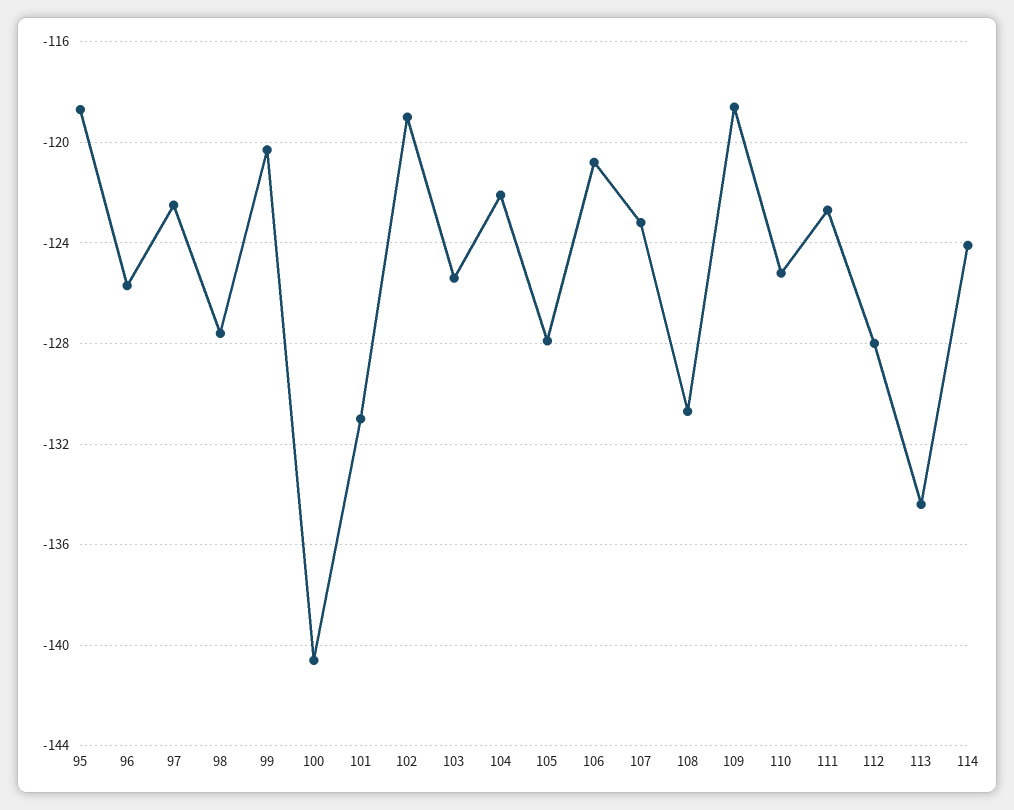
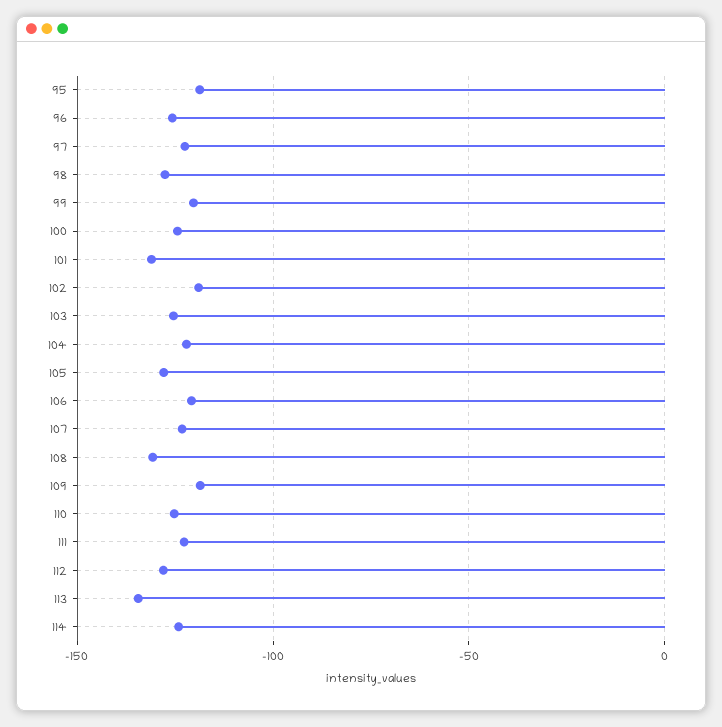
100: -140.5 -> -125

